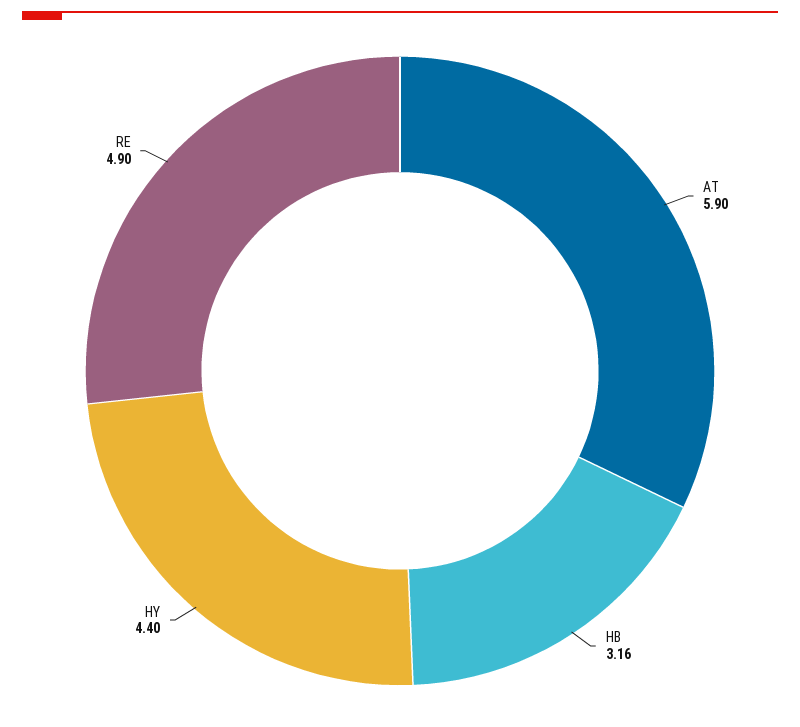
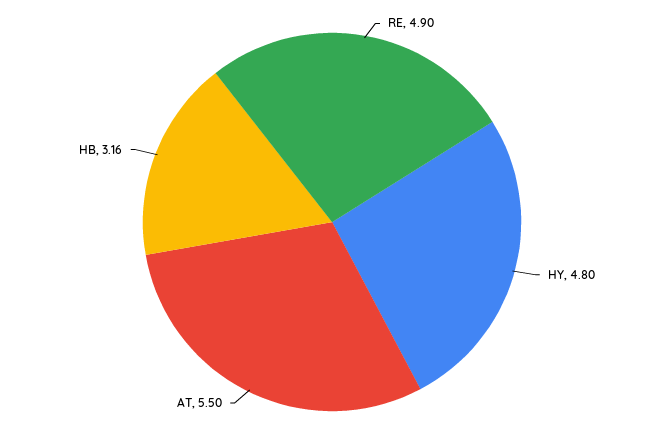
AT: 5.9 -> 5.5
HY: 4.4 -> 4.8

